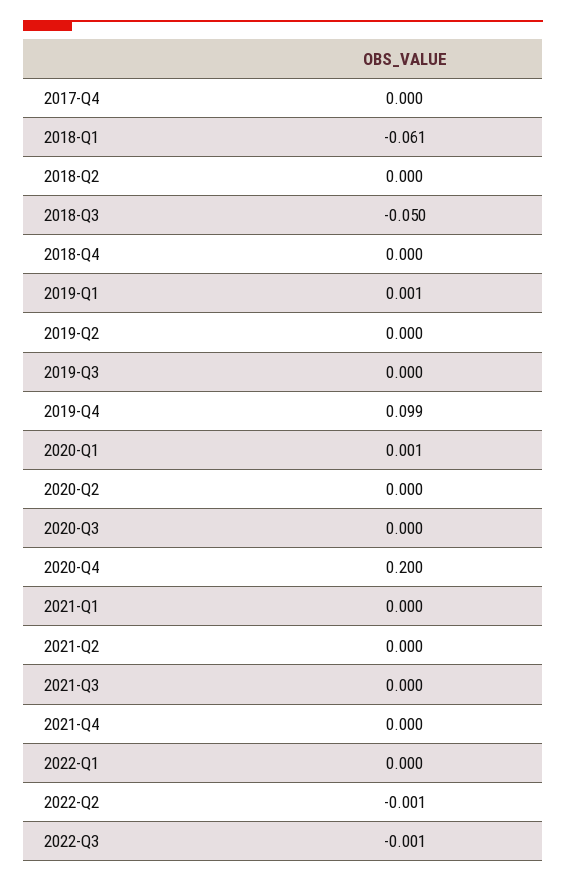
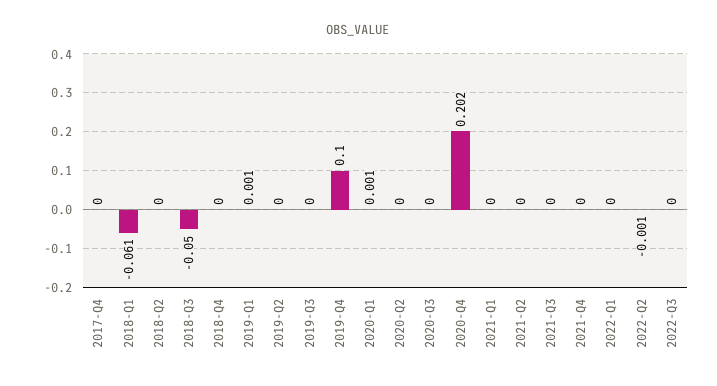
2019-Q4: 0.099 -> 0.1
2020-Q4: 0.2 -> 0.202
2022-Q3: -0.001 -> 0

